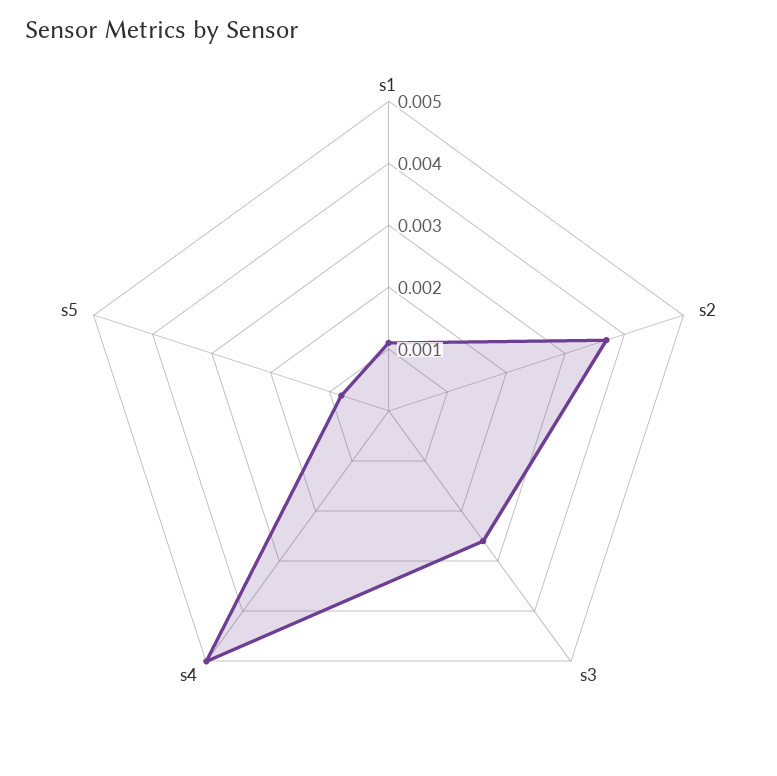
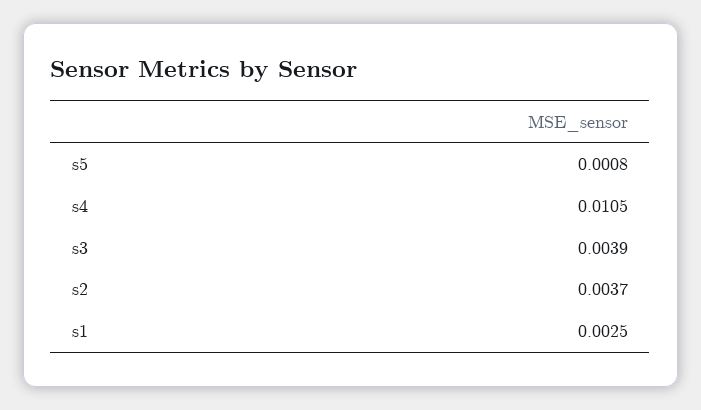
s1: 0.001 -> 0.0025
s3: 0.0025 -> 0.0039
s4: 0.005 -> 0.0105

